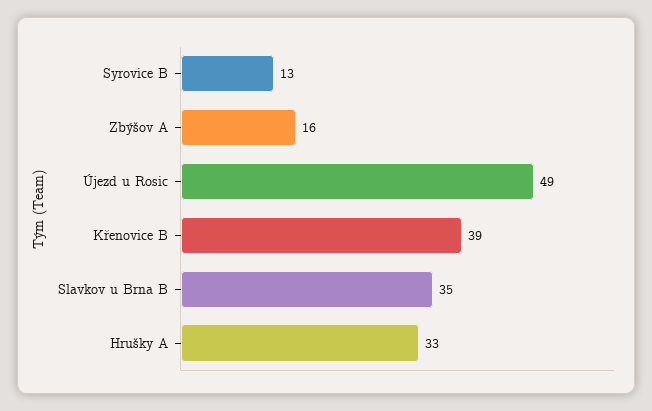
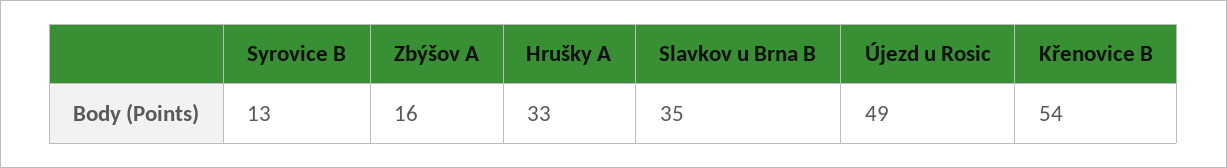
Křenovice B: 39 -> 54

